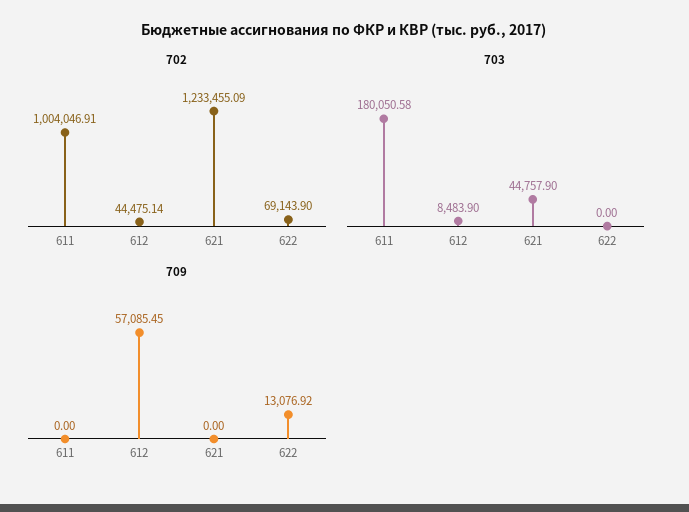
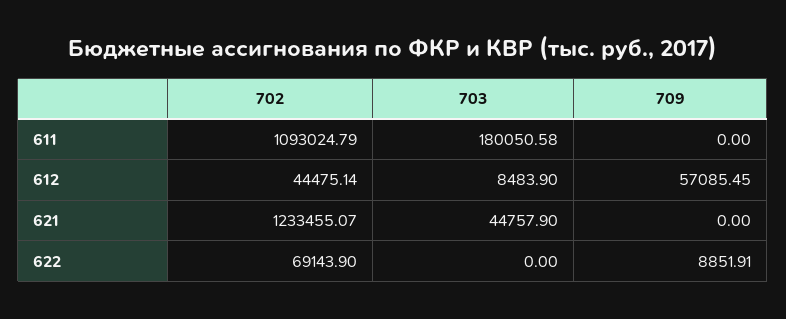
702, 611: 1004046.91 -> 1093024.79
702, 621: 1233455.09 -> 1233455.07
709, 622: 13076.92 -> 8851.91

